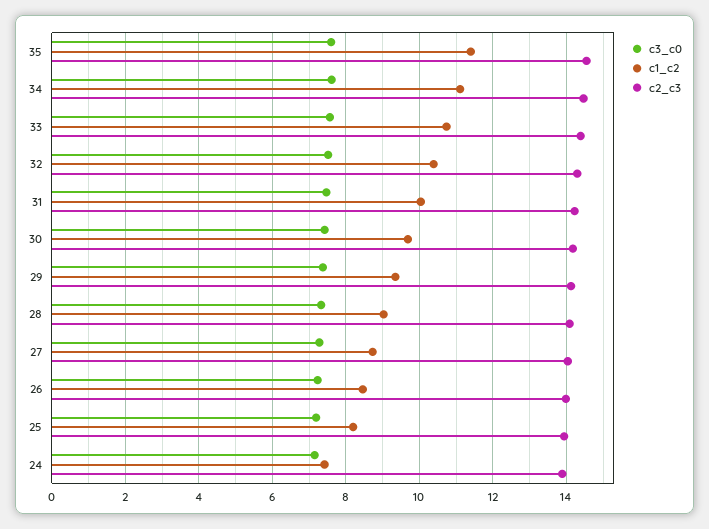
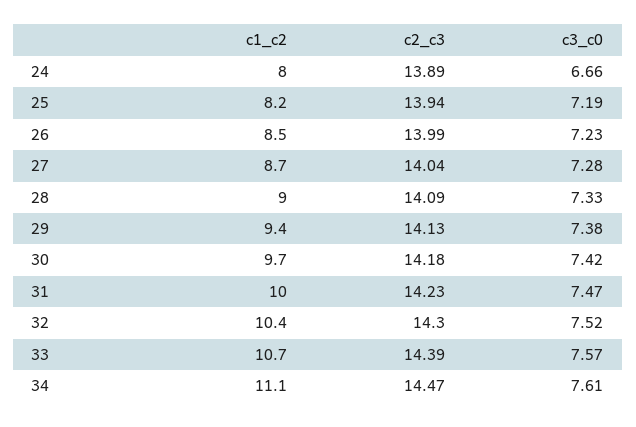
c3_c0, 35: 7.6 -> none
c1_c2, 35: 11.4 -> none
c2_c3, 35: 14.6 -> none
c3_c0, 24: 7.2 -> 6.66
c1_c2, 24: 7.4 -> 8

